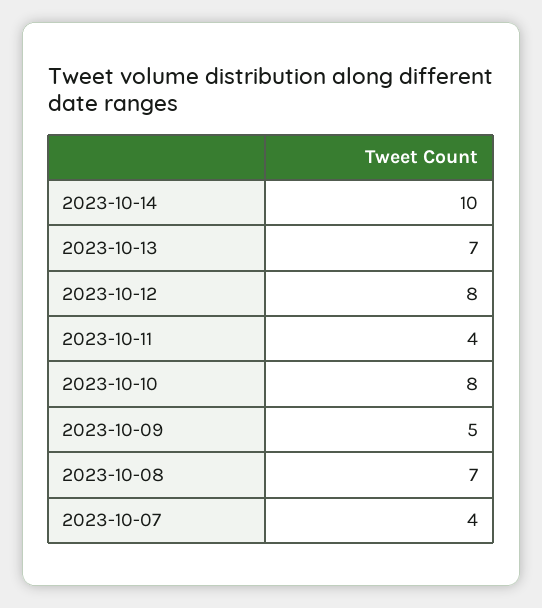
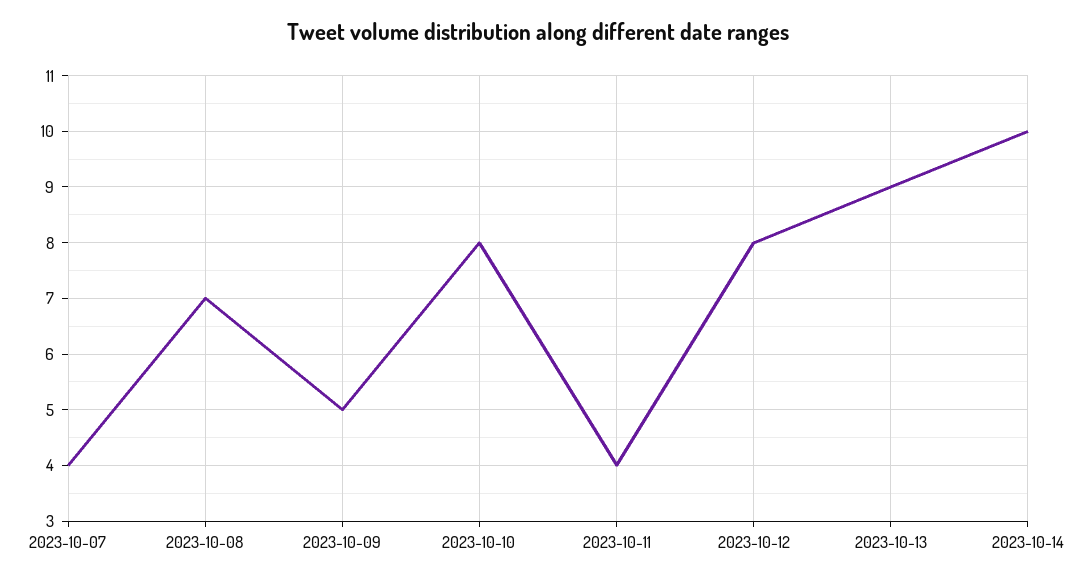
2023-10-13: 7 -> 9

